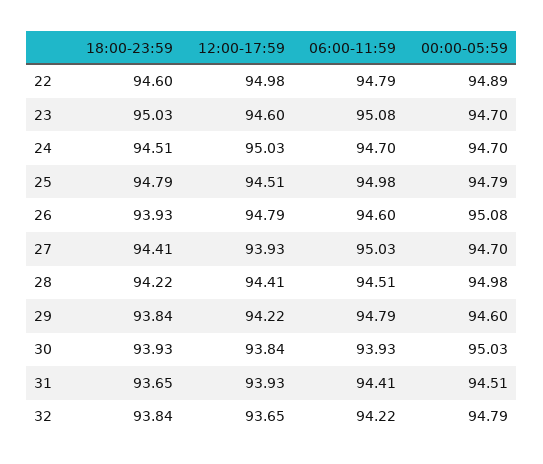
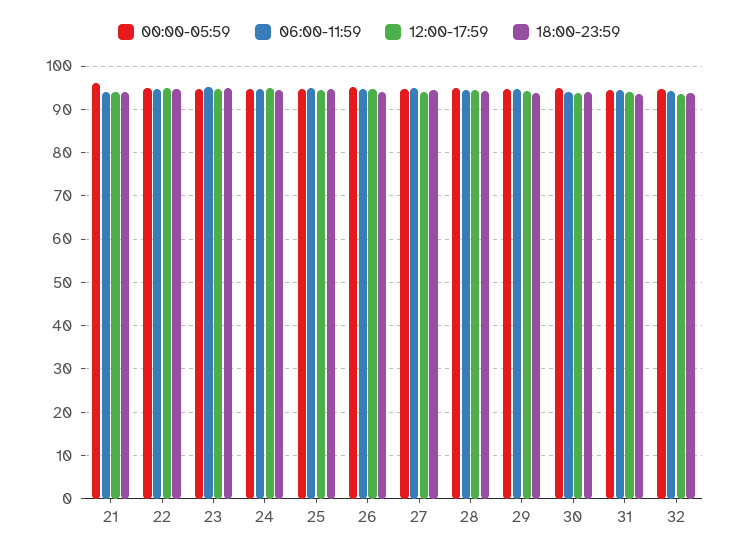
00:00-05:59, 21: none -> 96
06:00-11:59, 21: none -> 94
12:00-17:59, 21: none -> 94
18:00-23:59, 21: none -> 94

